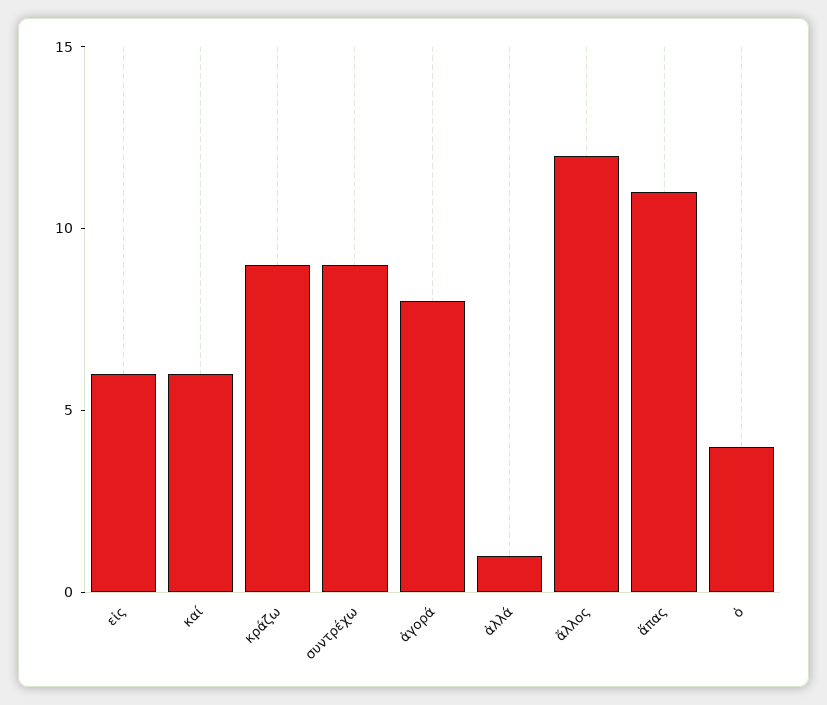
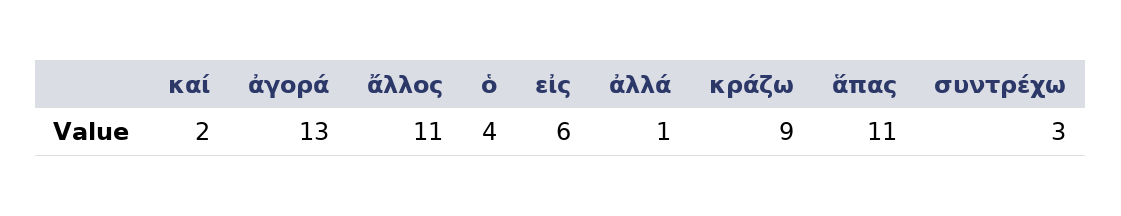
καί: 6 -> 2
συντρέχω: 9 -> 3
ἀγορά: 8 -> 13
ἄλλος: 12 -> 11

